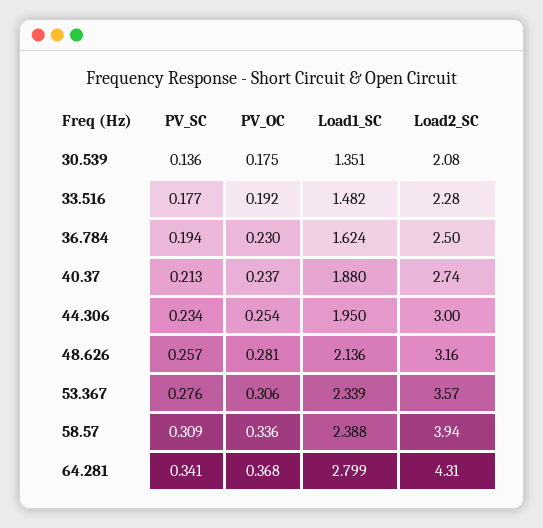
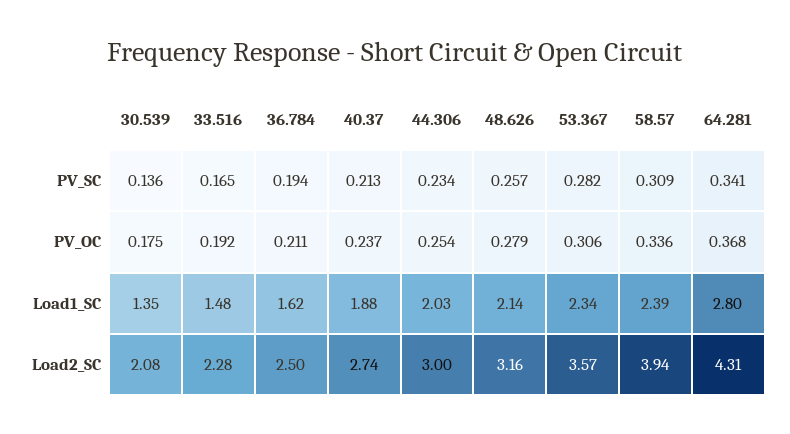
PV_SC, 33.516: 0.177 -> 0.165
PV_OC, 36.784: 0.23 -> 0.211
Load1_SC, 44.306: 1.95 -> 2.03
PV_OC, 48.626: 0.281 -> 0.279
PV_SC, 53.367: 0.276 -> 0.282

